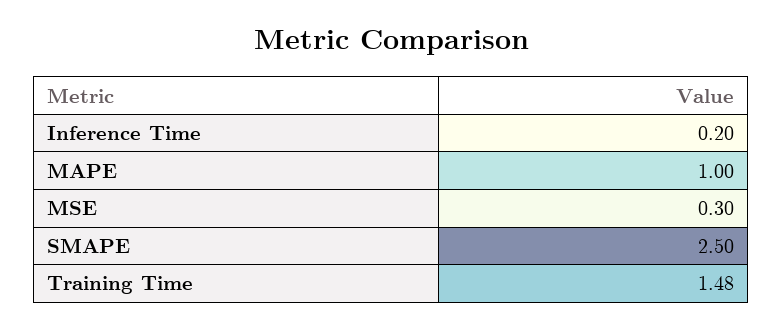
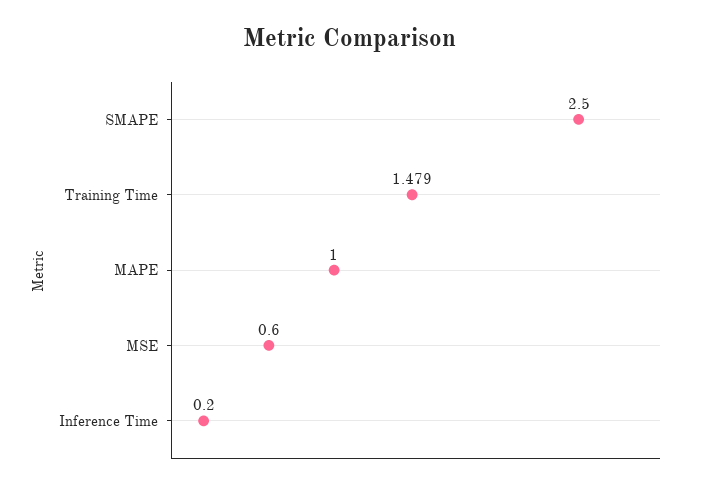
MSE: 0.3 -> 0.6

